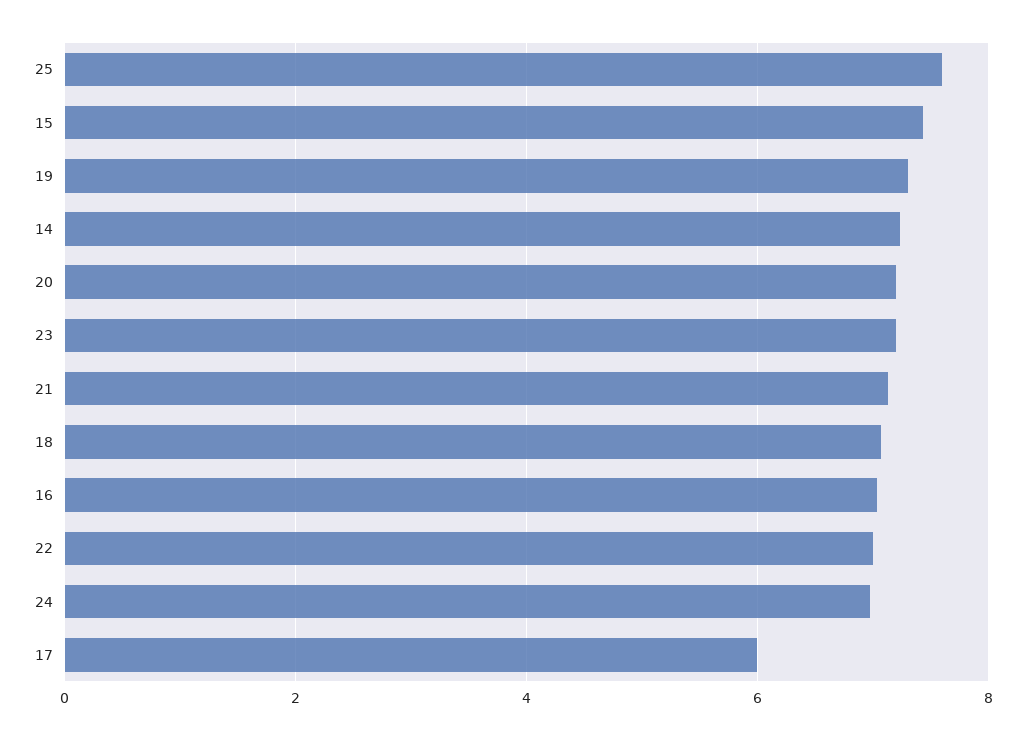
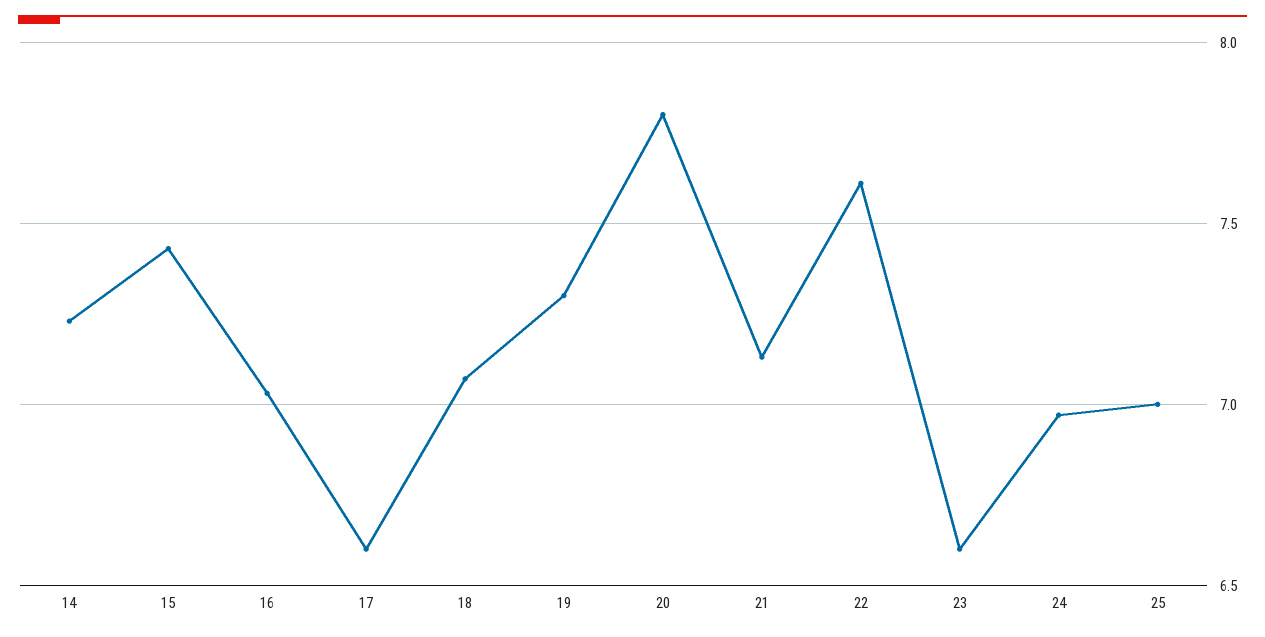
25: 7.6 -> 7
20: 7.2 -> 7.8
23: 7.2 -> 6.6
22: 7 -> 7.6
17: 6 -> 6.6

